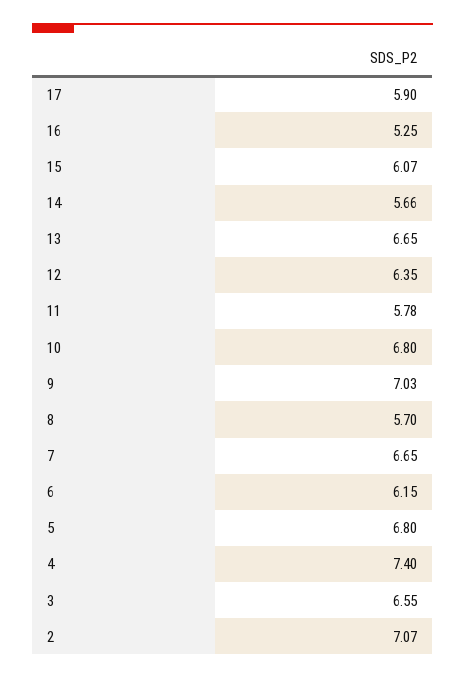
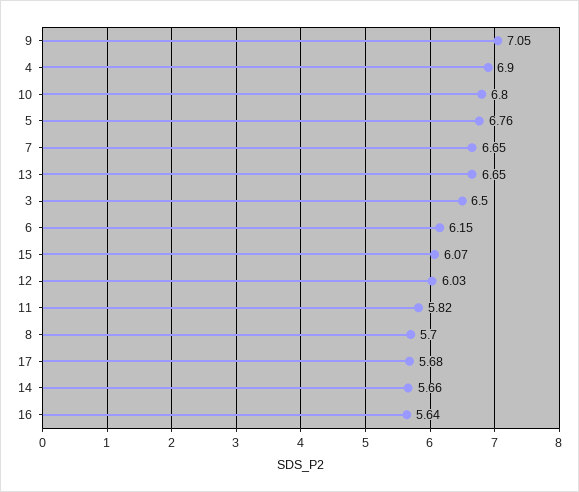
17: 5.9 -> 5.68
16: 5.25 -> 5.64
12: 6.35 -> 6.03
11: 5.78 -> 5.82
9: 7.03 -> 7.05
5: 6.8 -> 6.76
4: 7.4 -> 6.9
3: 6.55 -> 6.5
2: 7.07 -> none

